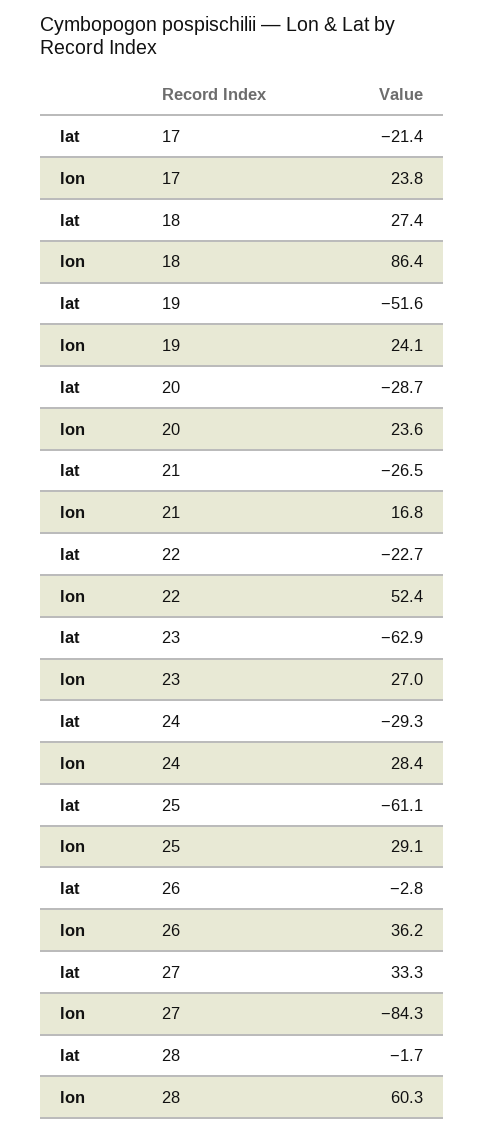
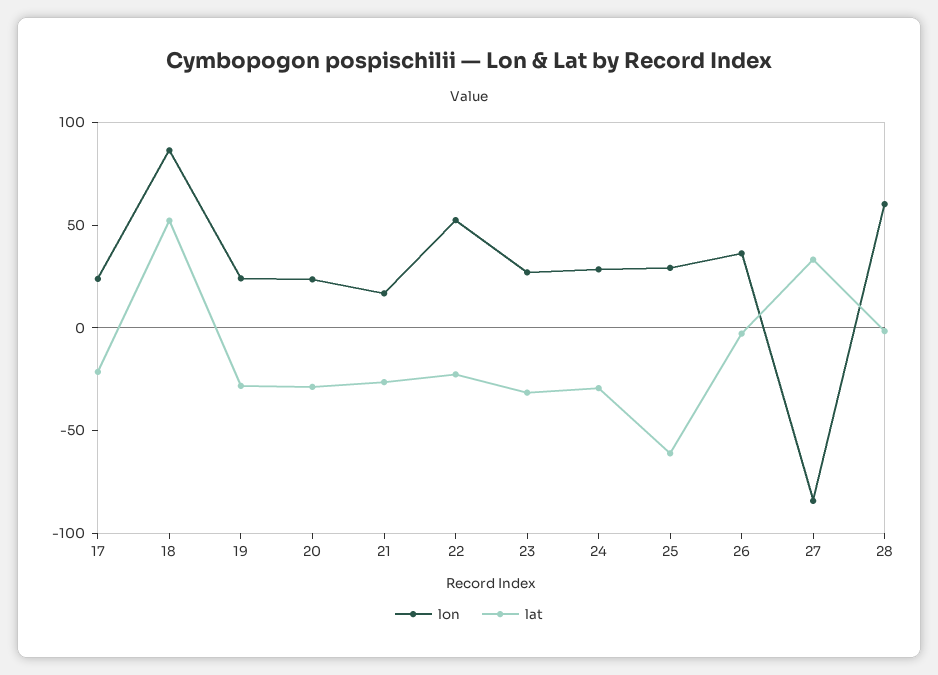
lat, 18: 27.4 -> 50
lat, 19: -51.6 -> -30
lat, 23: -62.9 -> -30

